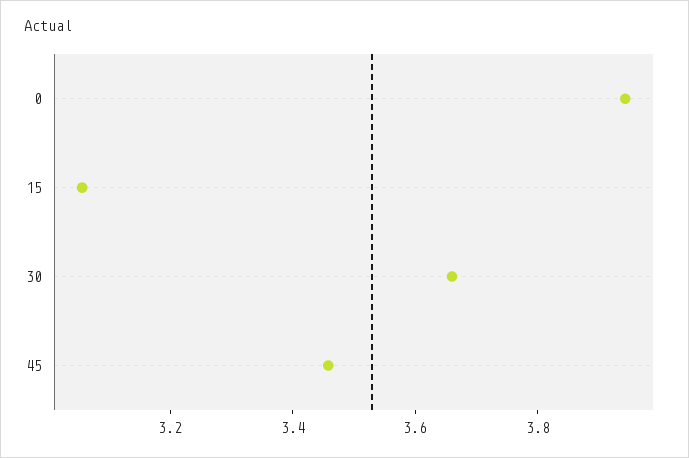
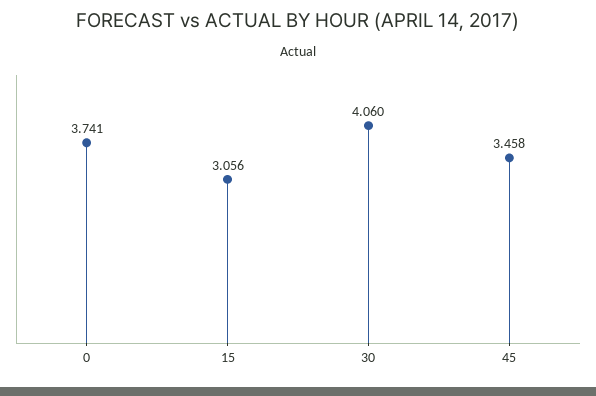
0: 3.95 -> 3.741
30: 3.65 -> 4.06

